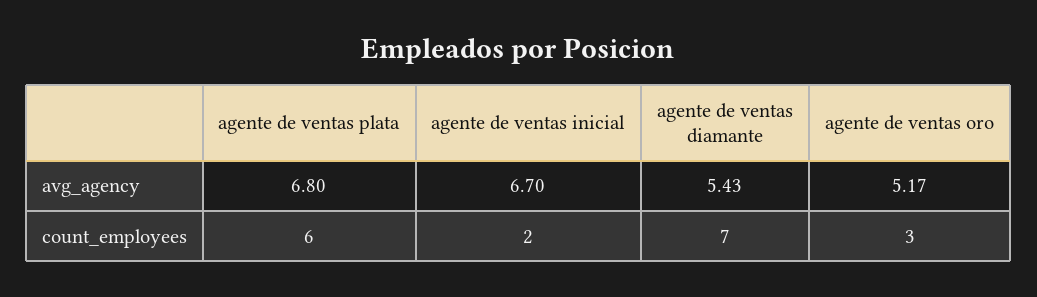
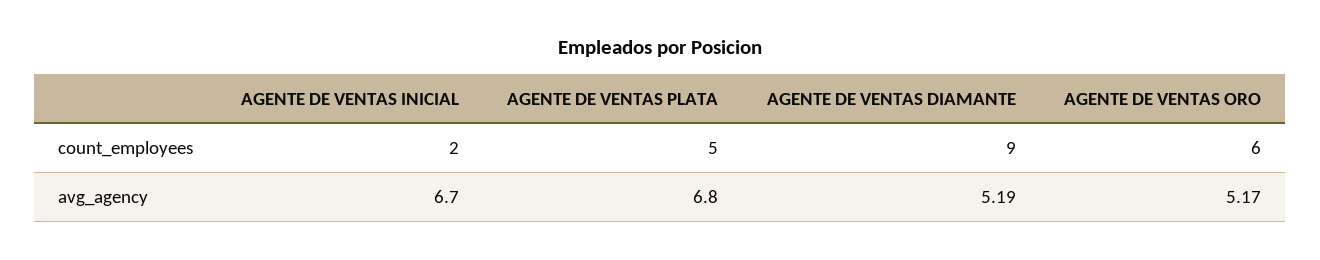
agente de ventas diamante, avg_agency: 5.43 -> 5.19
agente de ventas plata, count_employees: 6 -> 5
agente de ventas diamante, count_employees: 7 -> 9
agente de ventas oro, count_employees: 3 -> 6

